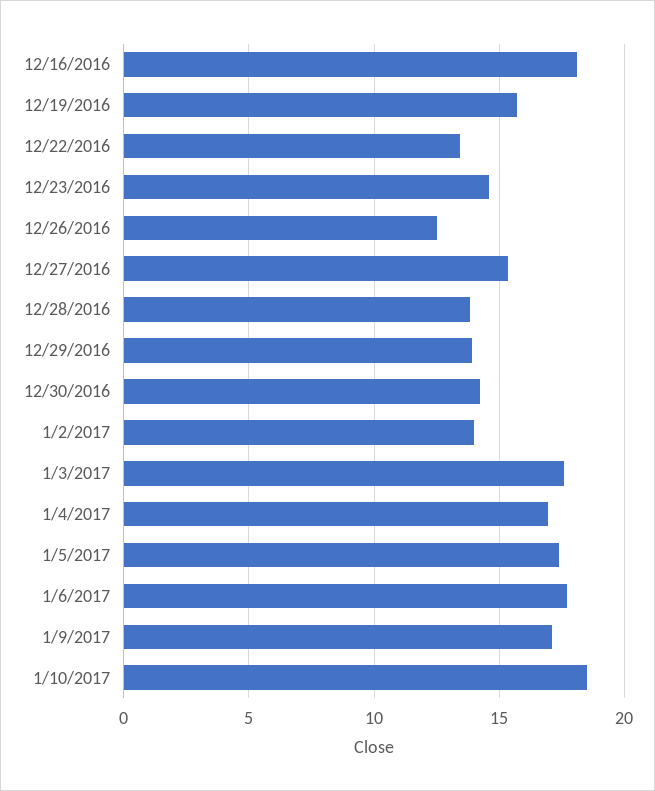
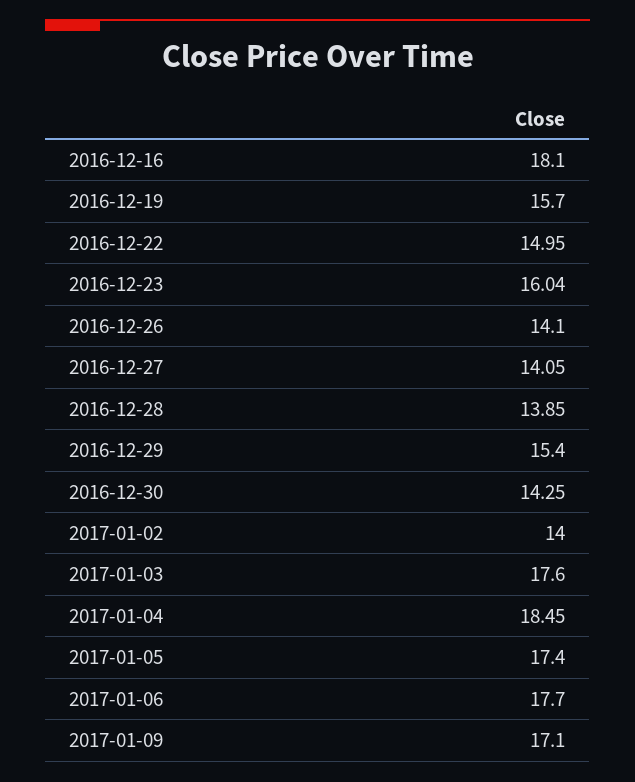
12/22/2016: 13.5 -> 14.95
12/23/2016: 14.5 -> 16.04
12/26/2016: 12.5 -> 14.1
12/27/2016: 15.5 -> 14.05
12/29/2016: 14 -> 15.4
1/4/2017: 17 -> 18.45
1/10/2017: 18.5 -> none

